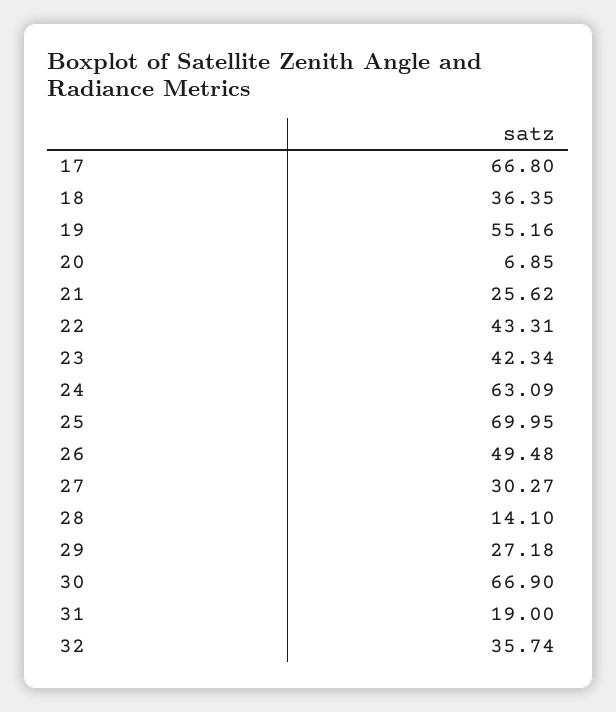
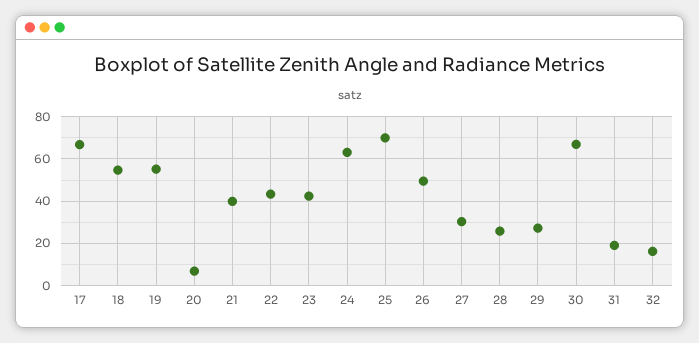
18: 36.35 -> 55
21: 25.62 -> 40
28: 14.1 -> 25
32: 35.74 -> 15

